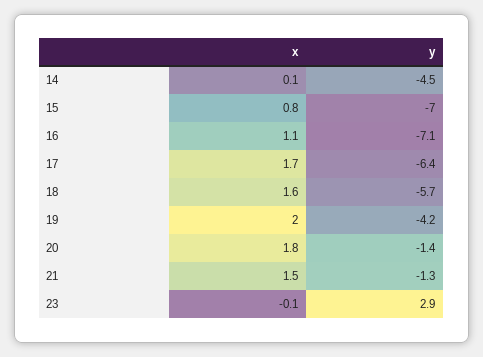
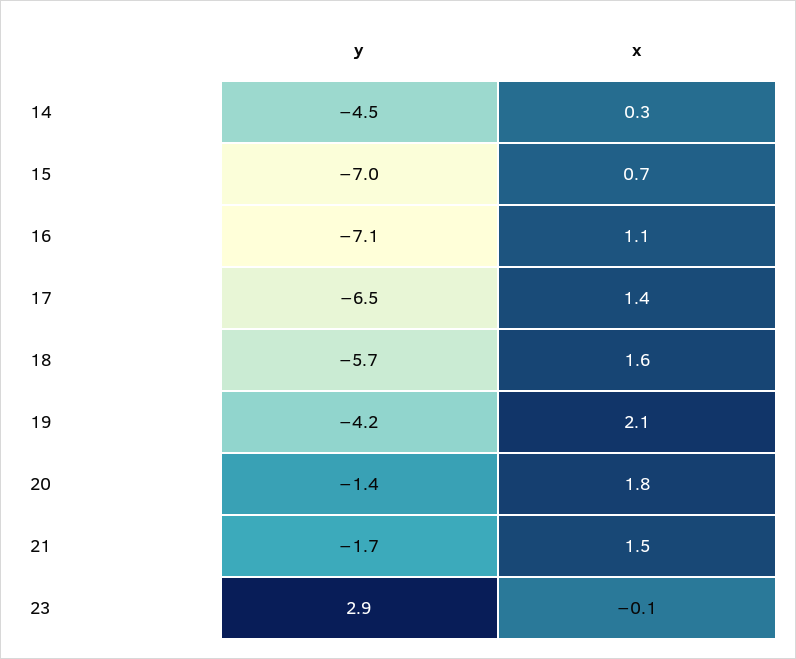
x, 14: 0.1 -> 0.3
x, 15: 0.8 -> 0.7
x, 17: 1.7 -> 1.4
y, 17: -6.4 -> -6.5
x, 19: 2 -> 2.1
y, 21: -1.3 -> -1.7

